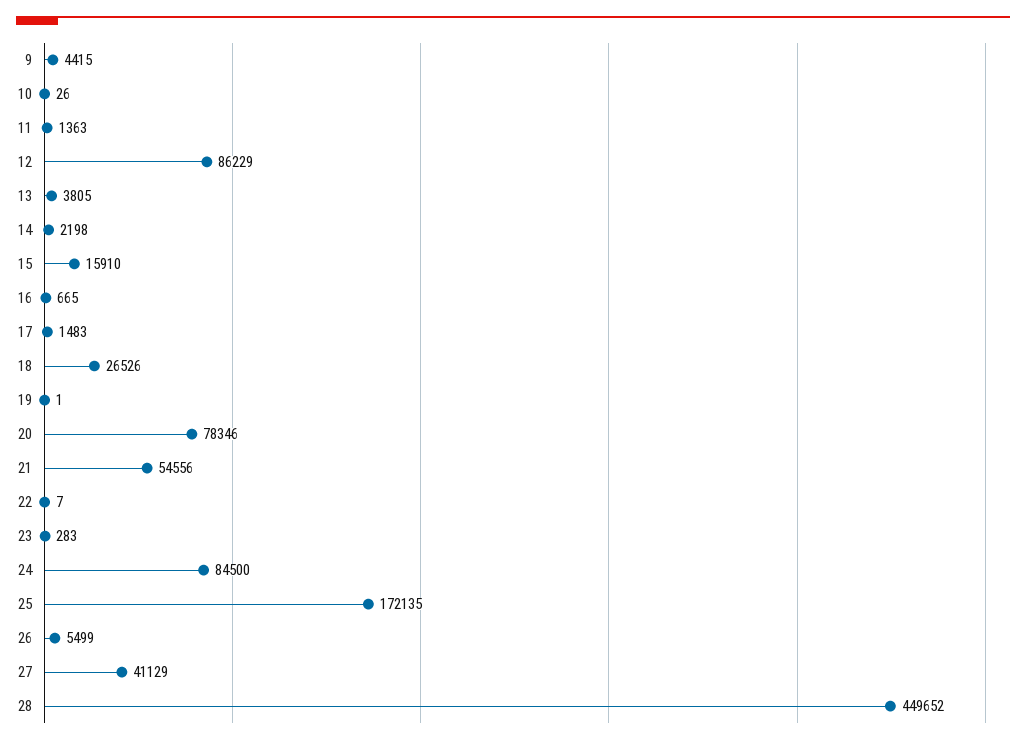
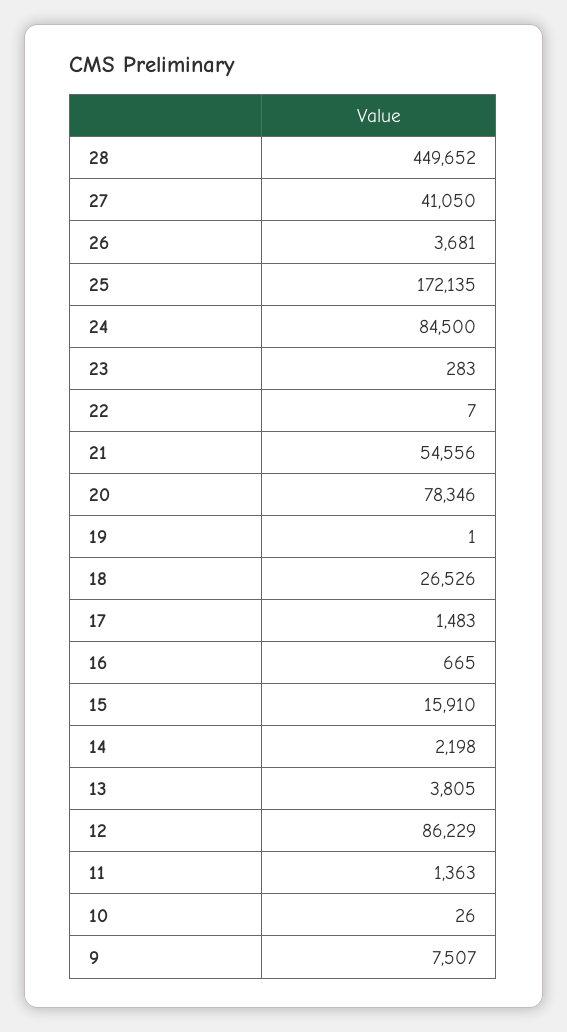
9: 4415 -> 7507
26: 5499 -> 3681
27: 41129 -> 41050

